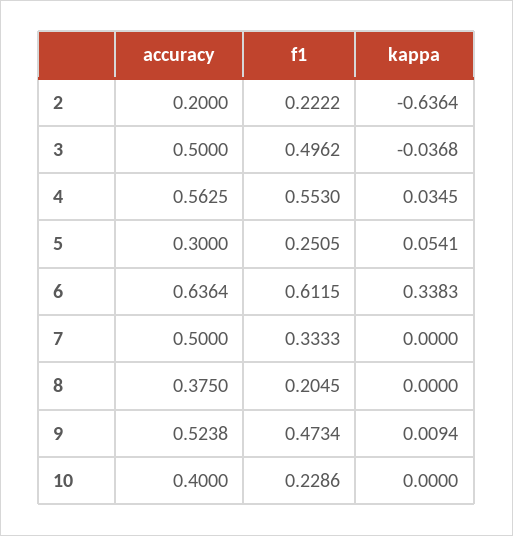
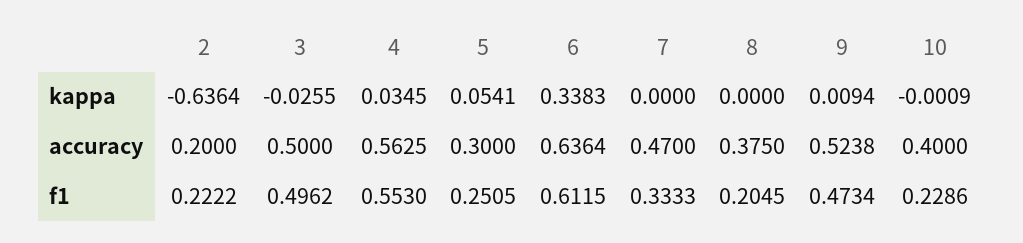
kappa, 3: -0.0368 -> -0.0255
accuracy, 7: 0.5 -> 0.47
kappa, 10: 0 -> -0.0009

